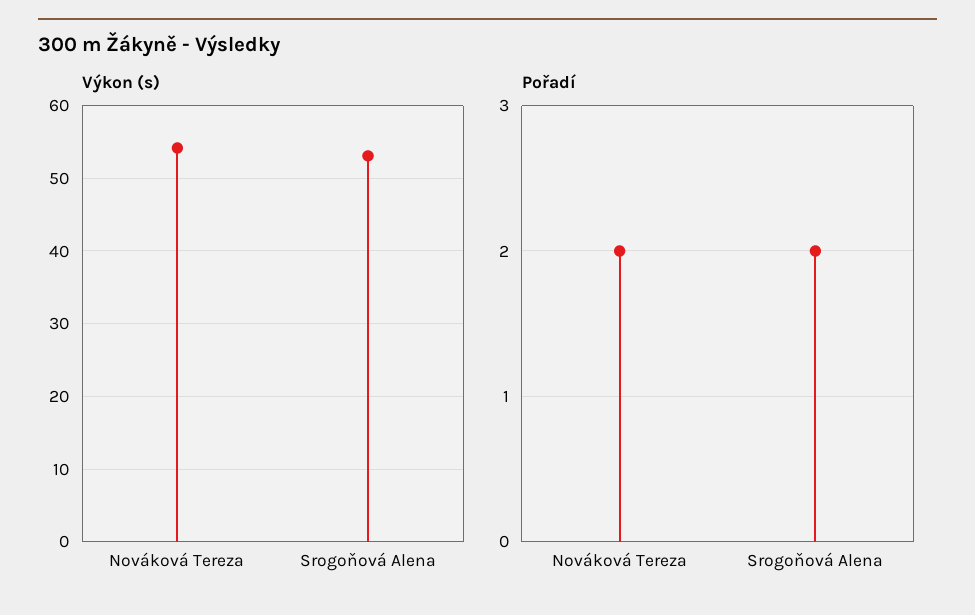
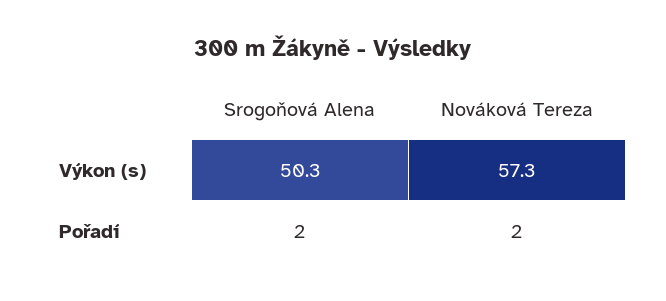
Výkon (s), Nováková Tereza: 54 -> 57.3
Výkon (s), Srogoňová Alena: 53 -> 50.3

